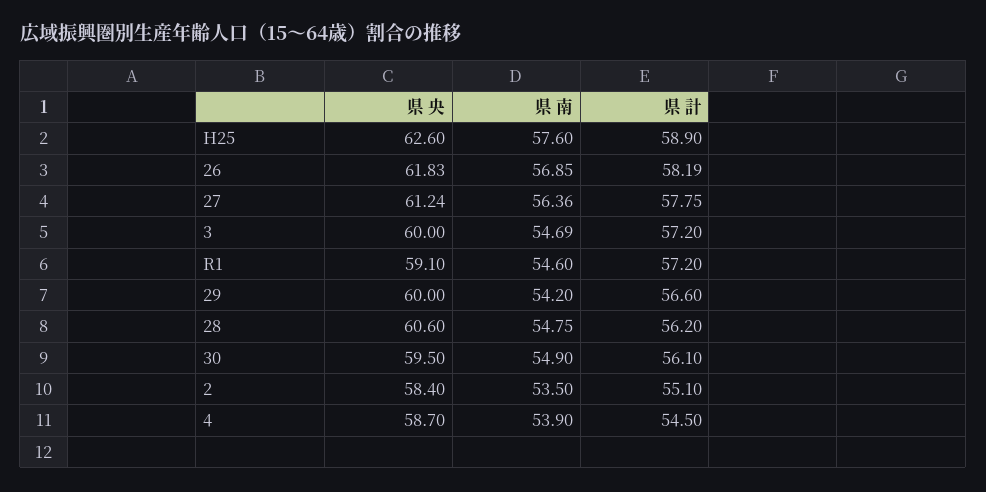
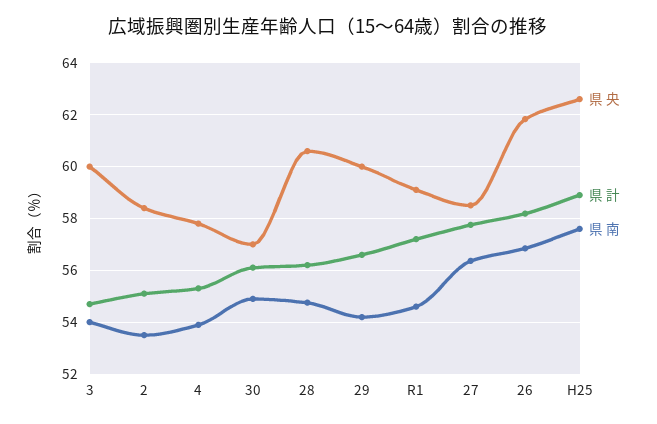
県 央, 27: 61.24 -> 58.5
県 南, 3: 54.69 -> 54
県 計, 3: 57.2 -> 54.75
県 央, 30: 59.5 -> 57
県 央, 4: 58.7 -> 57.75
県 計, 4: 54.5 -> 55.25

